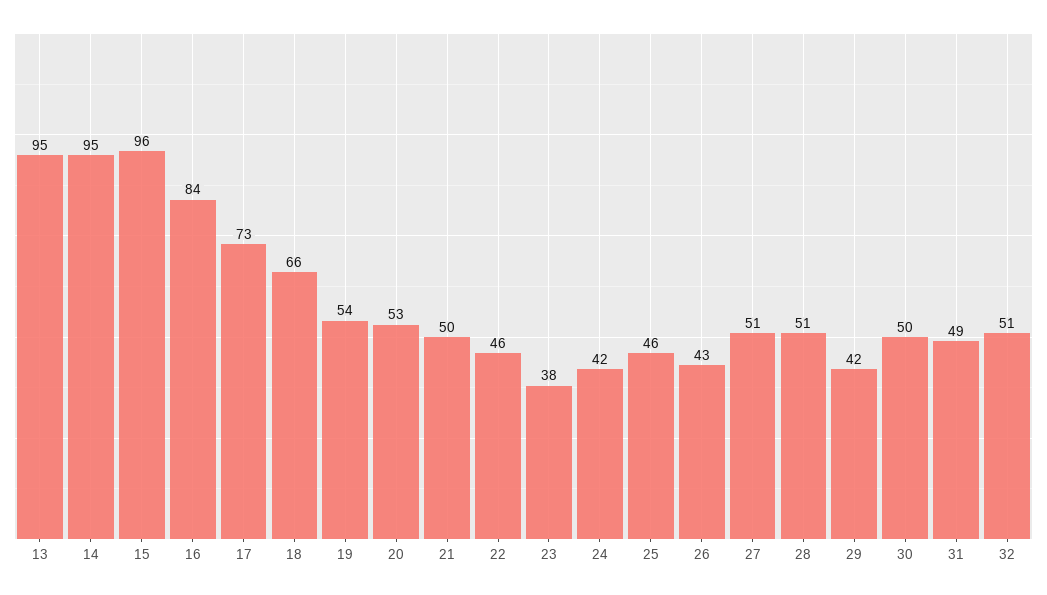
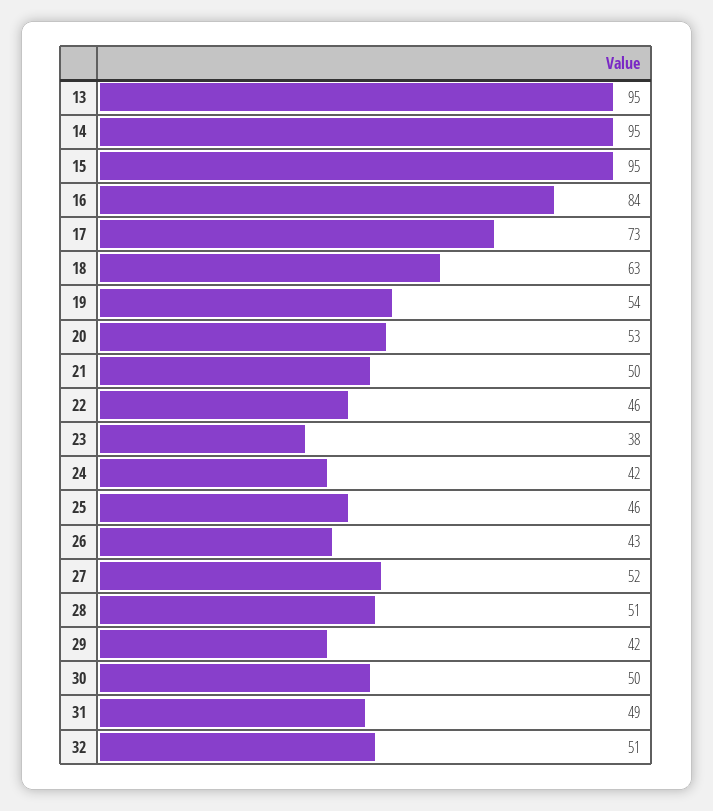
15: 96 -> 95
18: 66 -> 63
27: 51 -> 52

